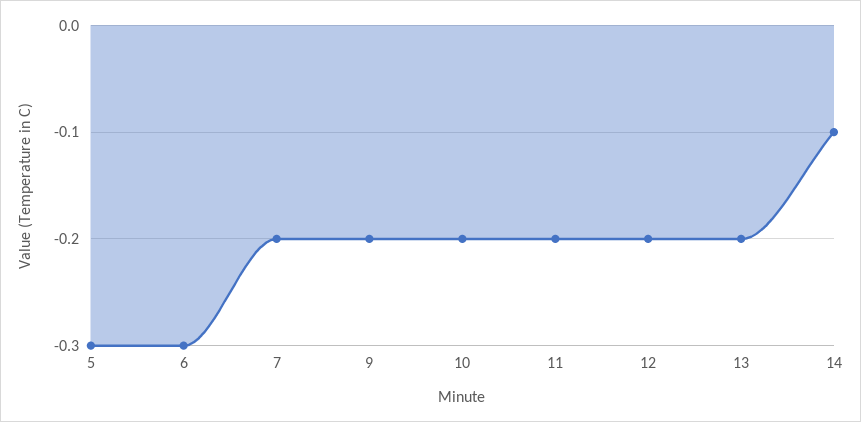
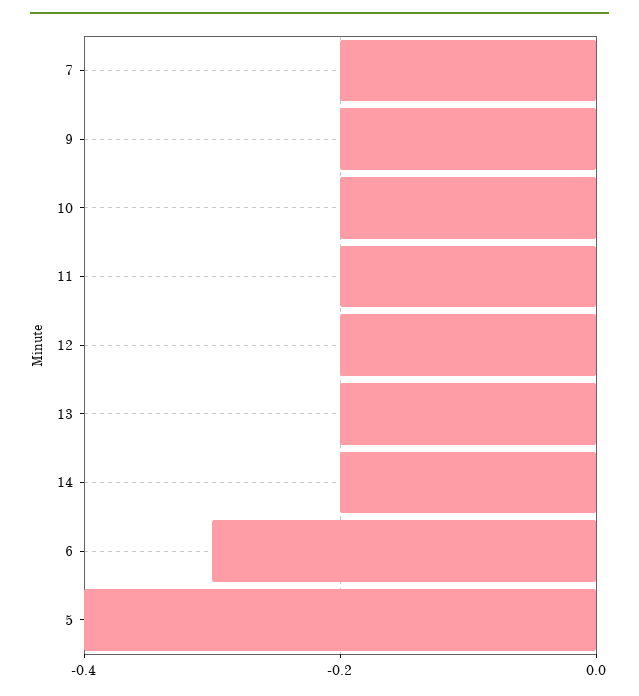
5: -0.3 -> -0.4
14: -0.1 -> -0.2

